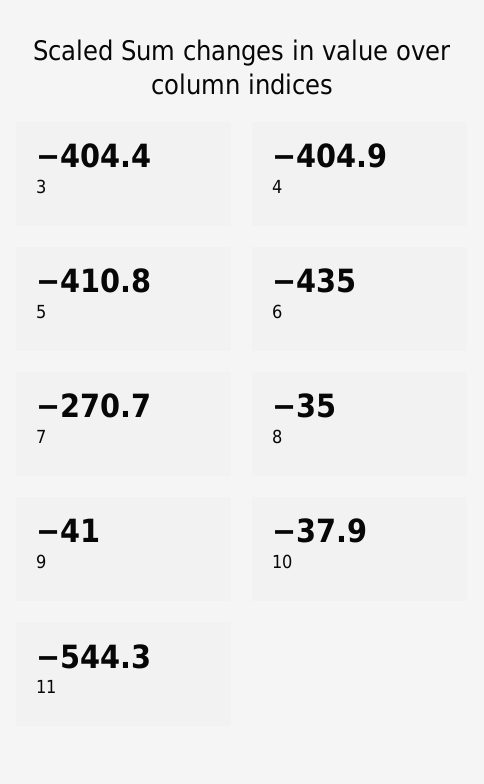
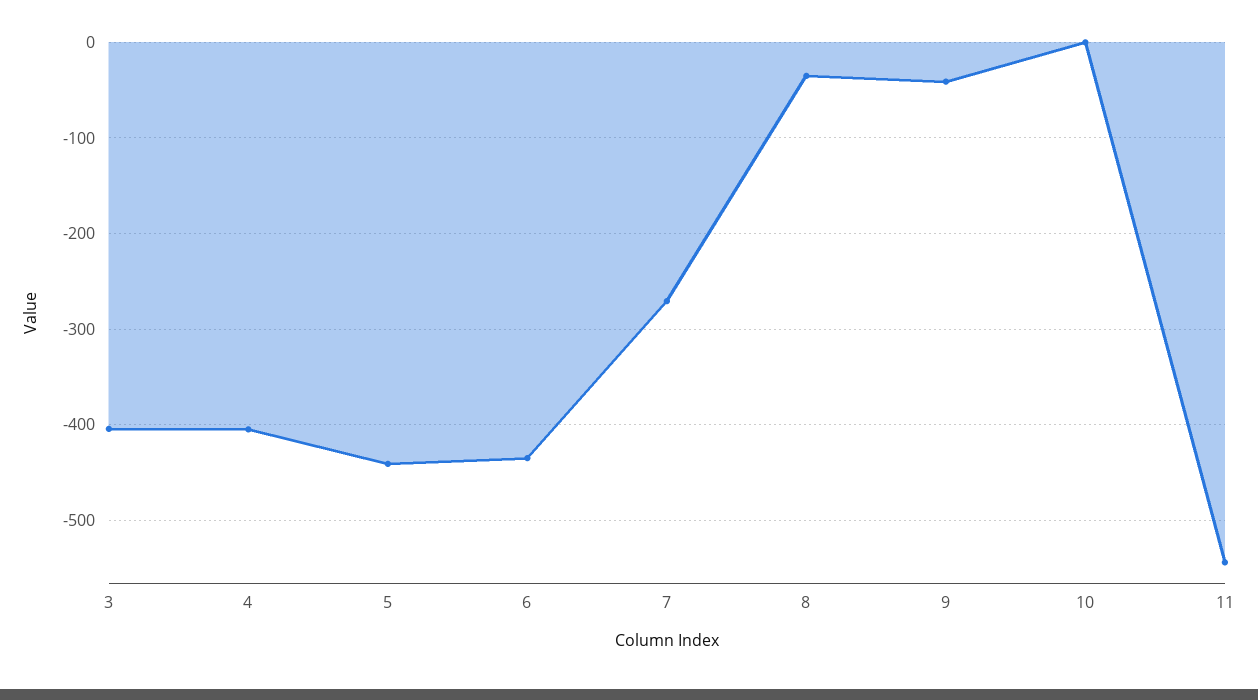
5: -410.8 -> -440
10: -37.9 -> 0

